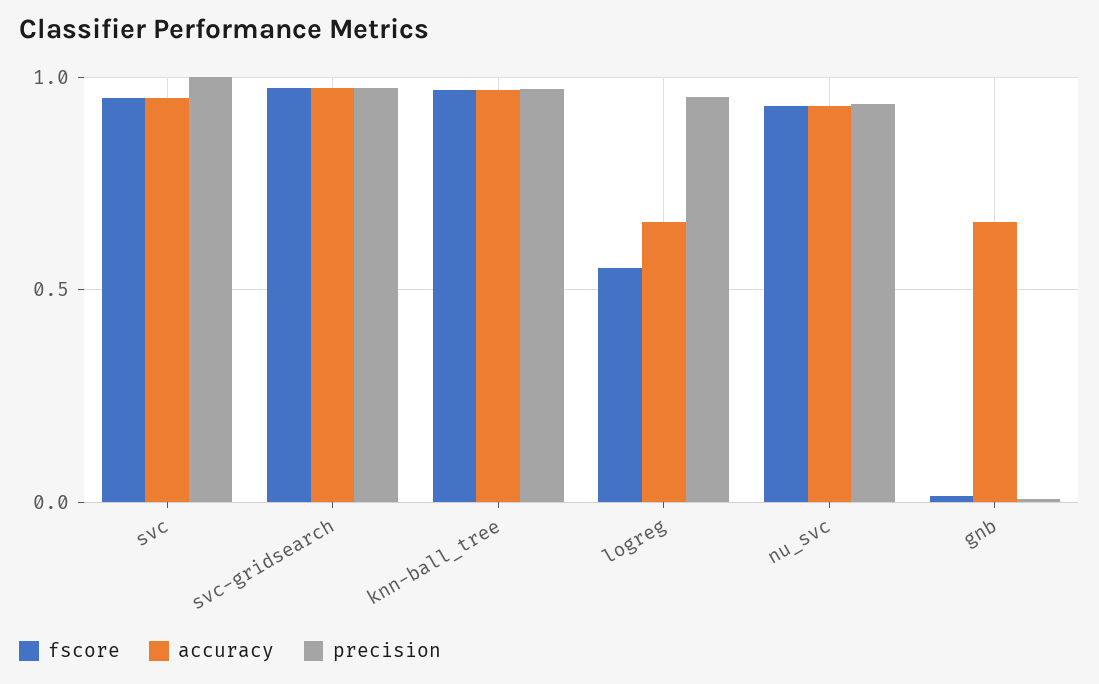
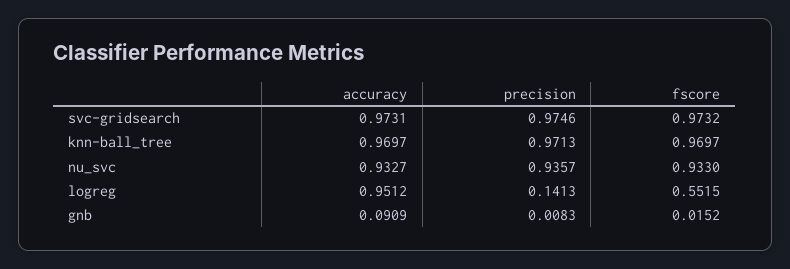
fscore, svc: 0.95 -> none
accuracy, svc: 0.95 -> none
precision, svc: 1 -> none
accuracy, logreg: 0.65 -> 0.9512
precision, logreg: 0.95 -> 0.1413
accuracy, gnb: 0.65 -> 0.0909

